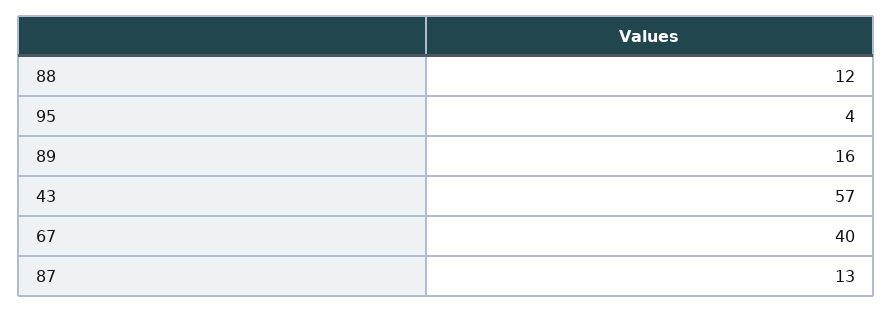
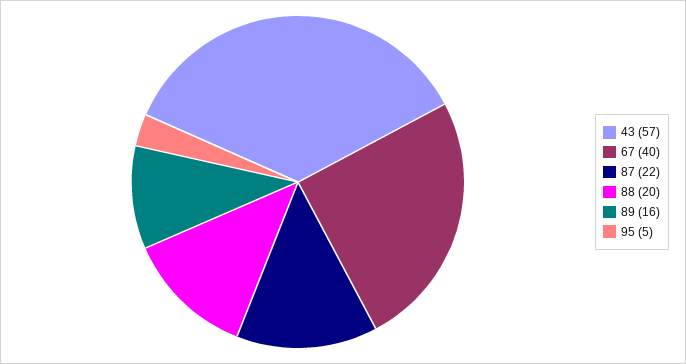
88: 12 -> 20
95: 4 -> 5
87: 13 -> 22

